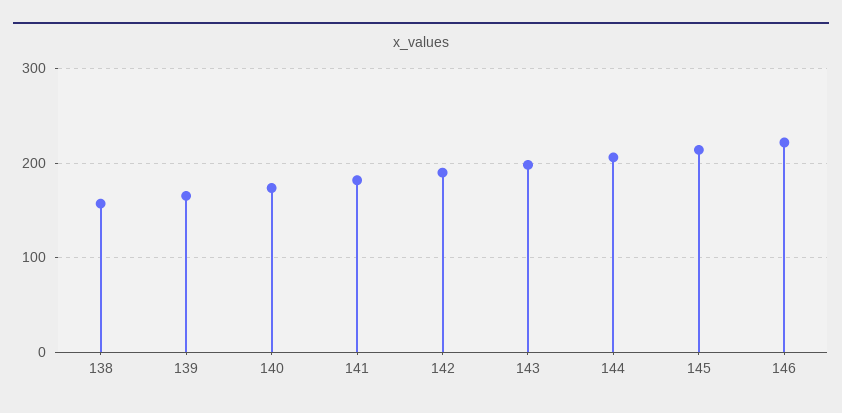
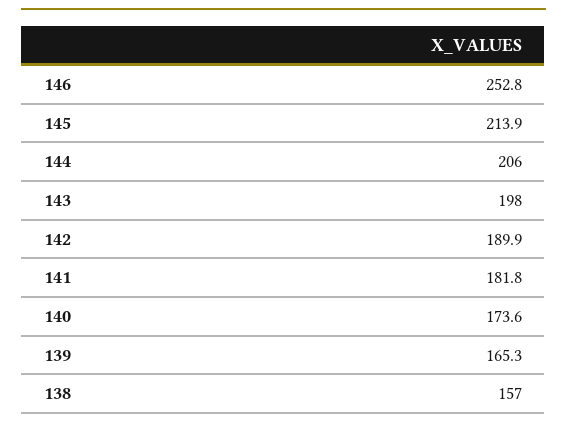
146: 220 -> 252.8

